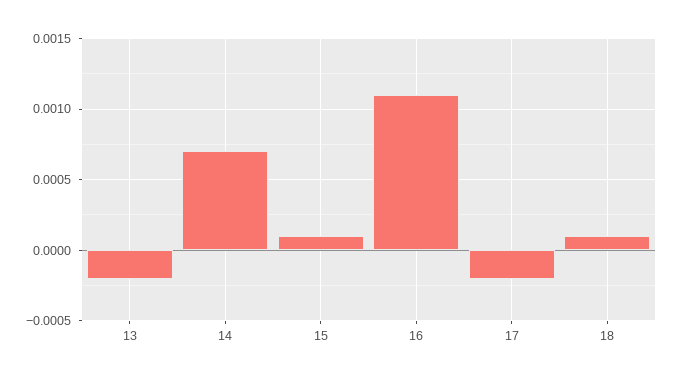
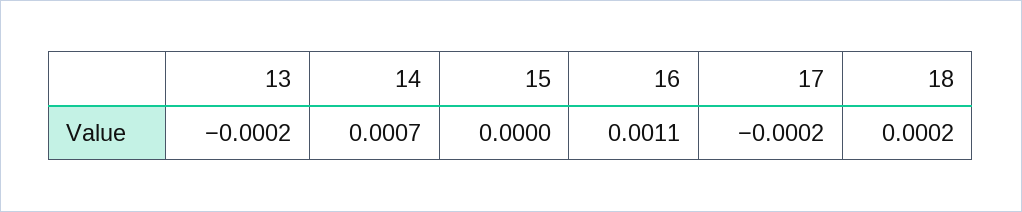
15: 0.0001 -> 0
18: 0.0001 -> 0.0002

